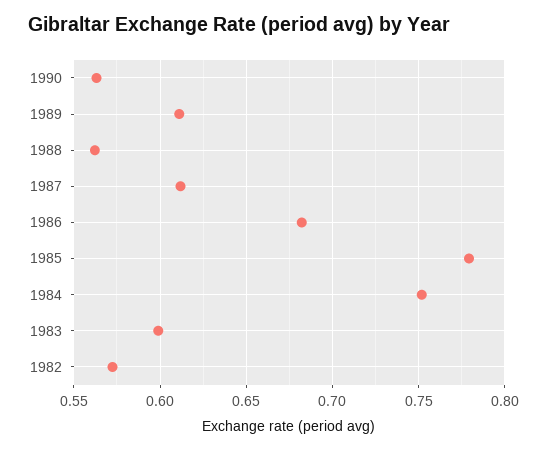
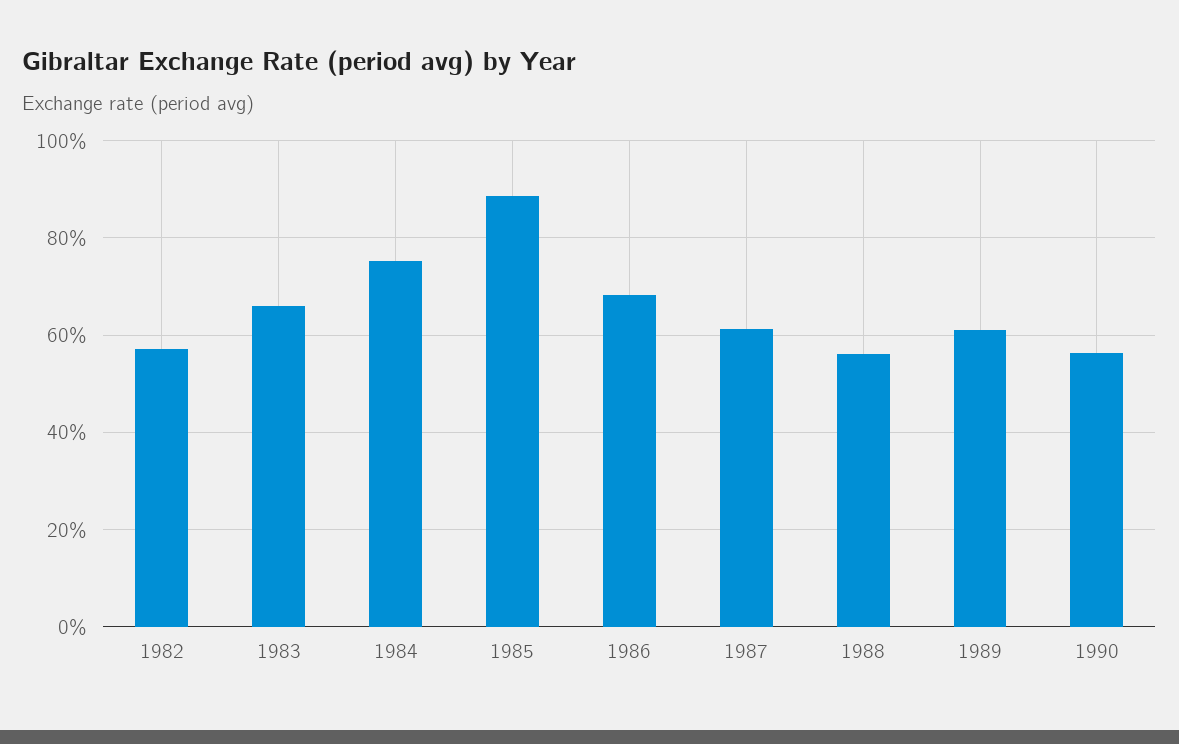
1985: 0.78 -> 0.88
1983: 0.6 -> 0.66

